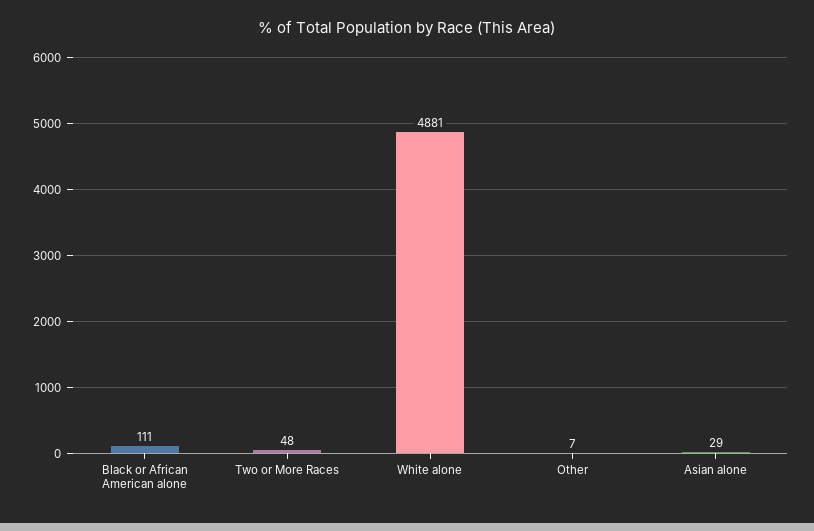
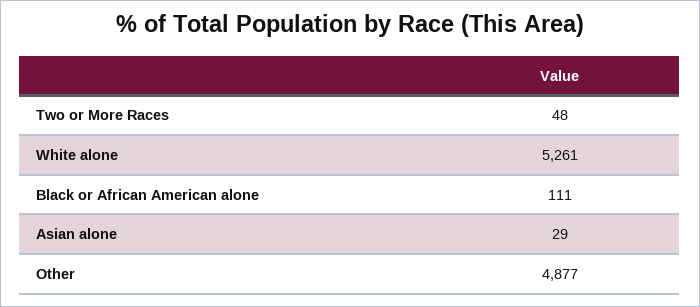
White alone: 4881 -> 5261
Other: 7 -> 4877

